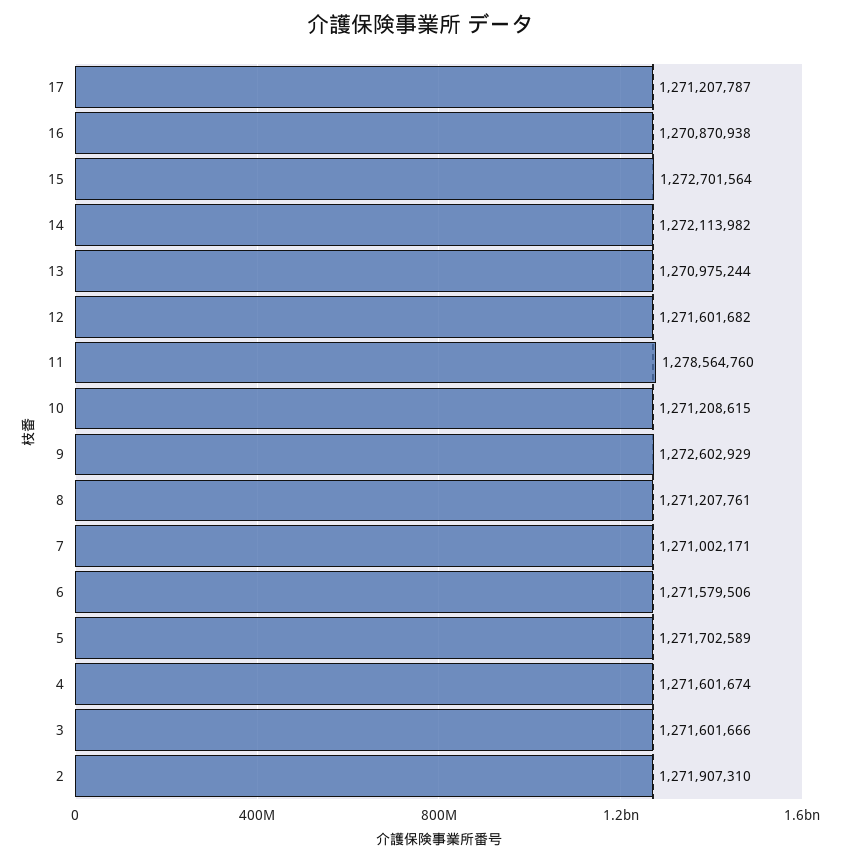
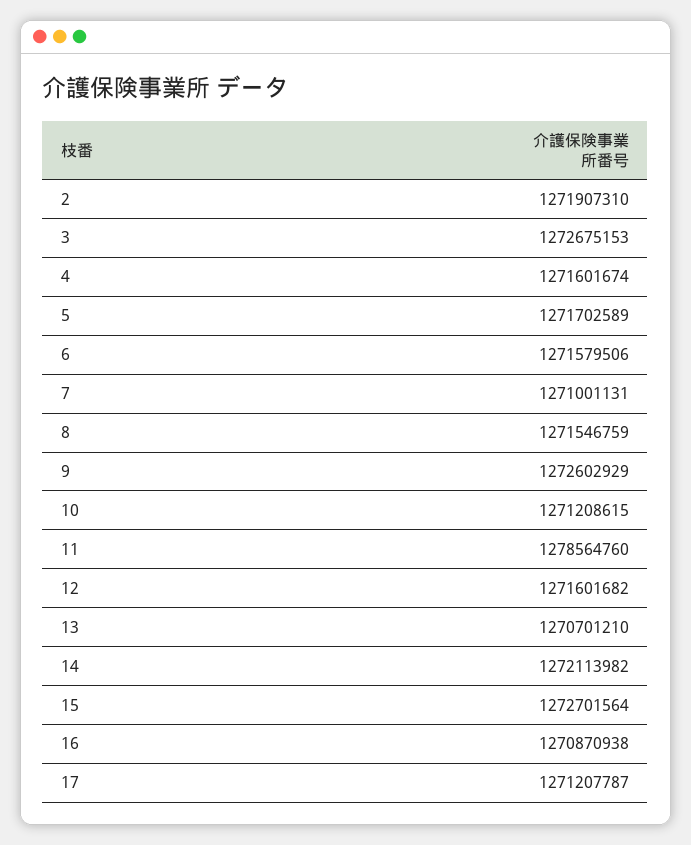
13: 1270975244 -> 1270701210
8: 1271207761 -> 1271546759
7: 1271002171 -> 1271001131
3: 1271601666 -> 1272675153

